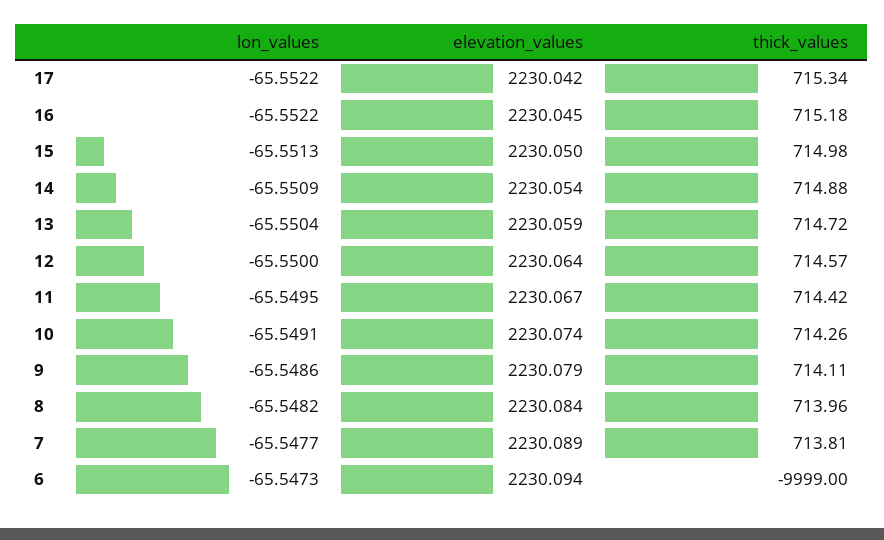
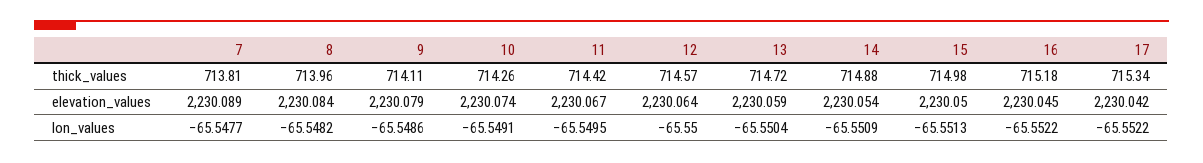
lon_values, 6: -65.5473 -> none
elevation_values, 6: 2230.094 -> none
thick_values, 6: -9999 -> none

